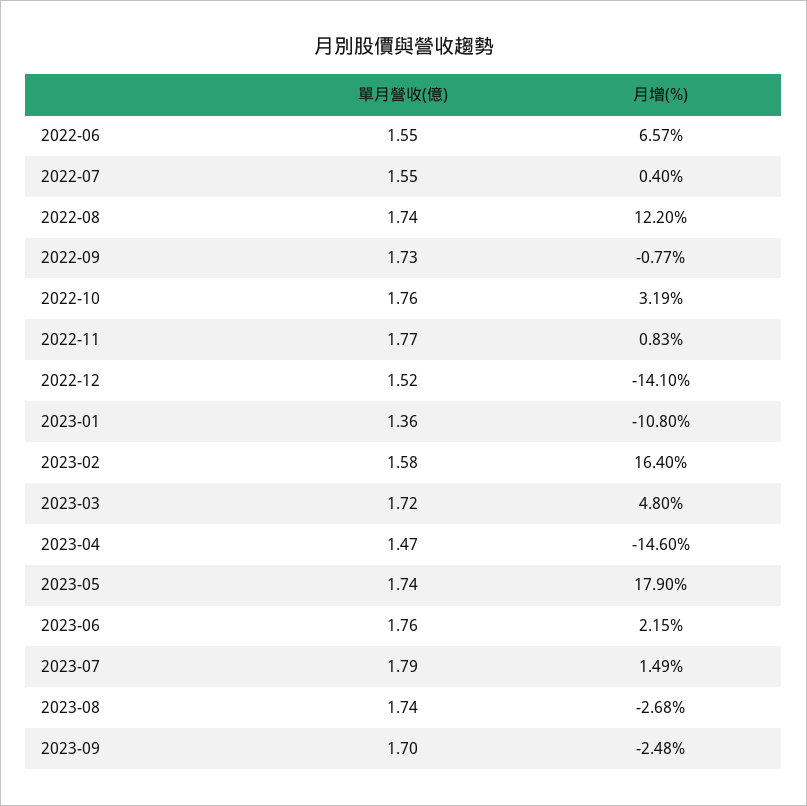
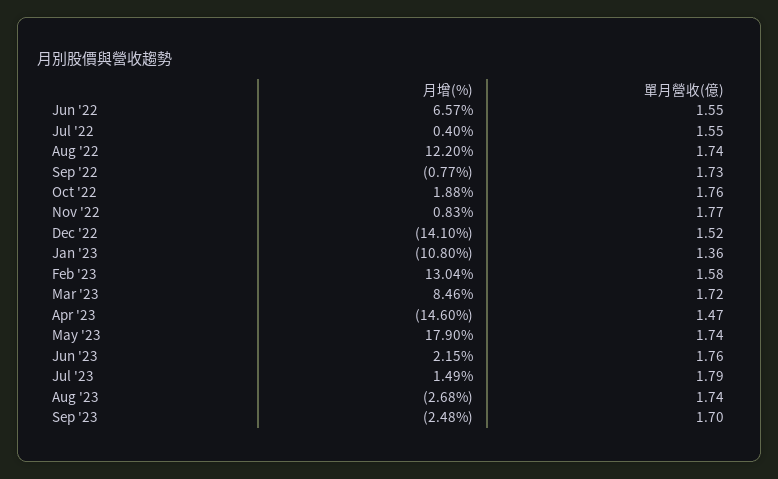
月增(%), 2022-10: 3.19 -> 1.88
月增(%), 2023-02: 16.4 -> 13.04
月增(%), 2023-03: 4.8 -> 8.46

